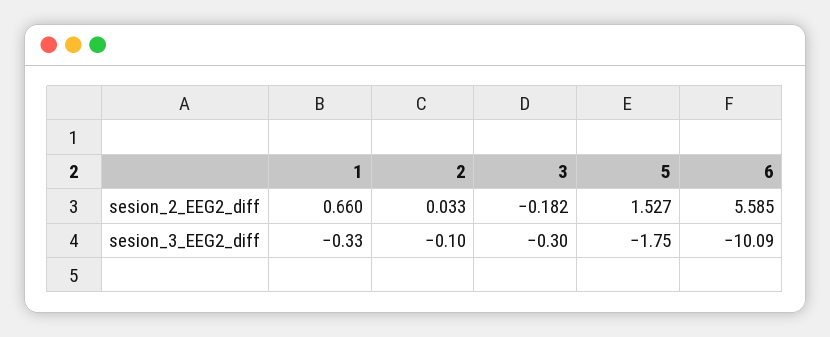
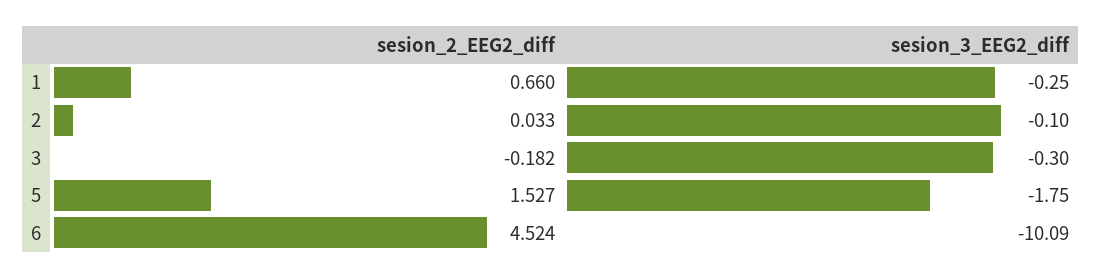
6, sesion_2_EEG2_diff: 5.585 -> 4.524
1, sesion_3_EEG2_diff: -0.33 -> -0.25

